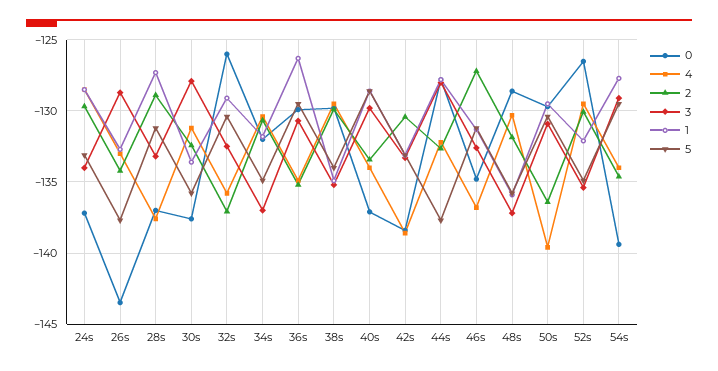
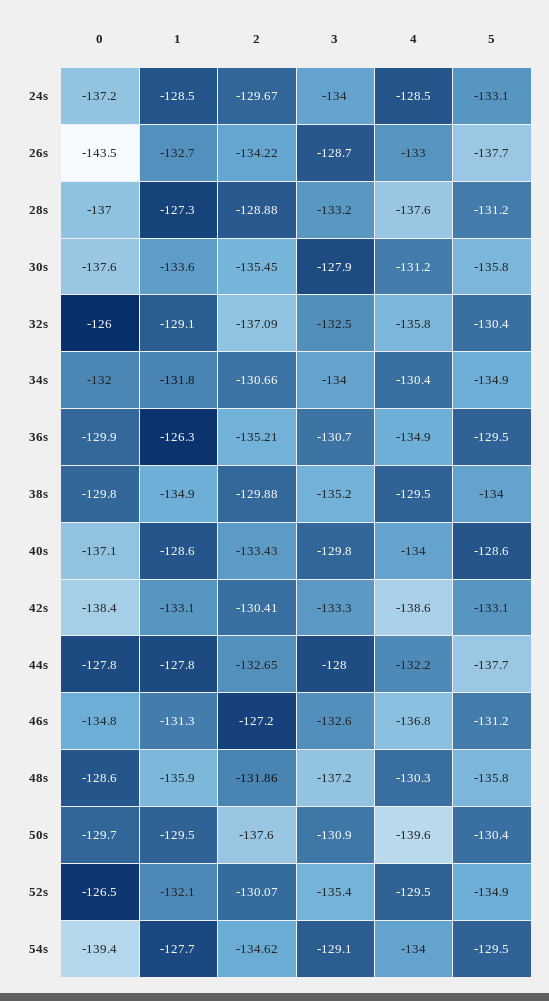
2, 30s: -132.5 -> -135.45
3, 34s: -137 -> -134
2, 50s: -136.5 -> -137.6

